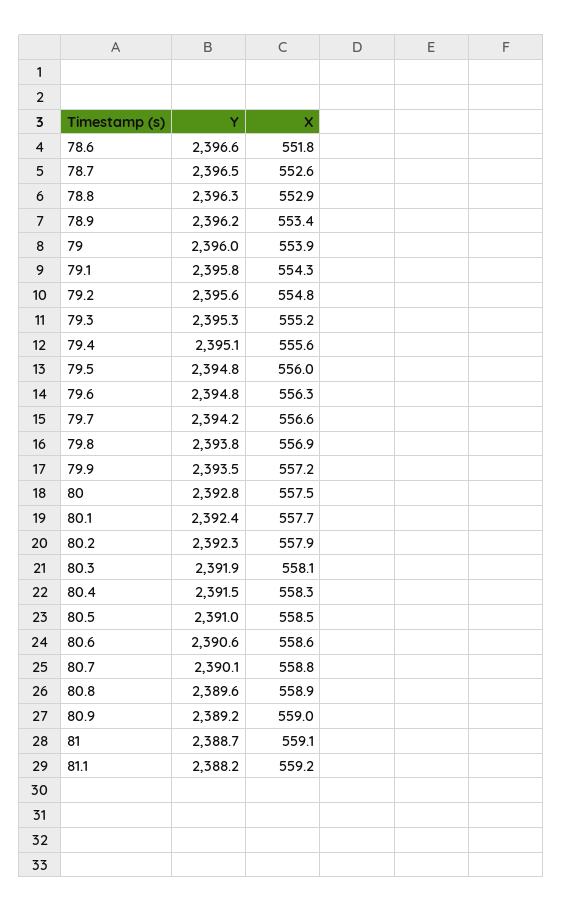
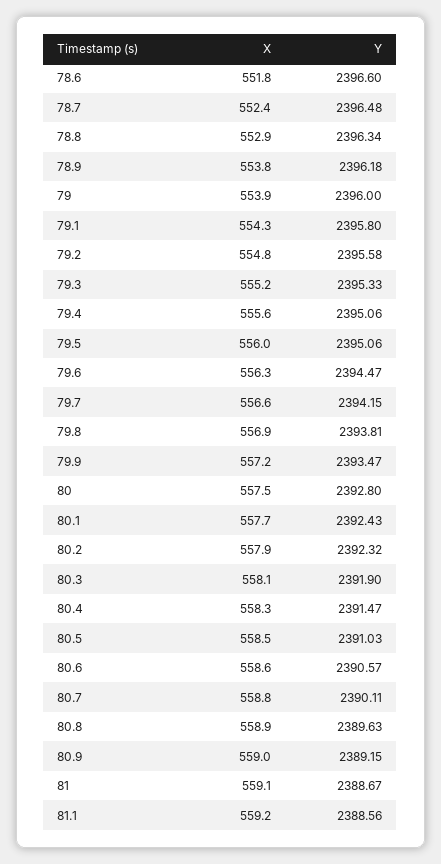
X, 78.7: 552.6 -> 552.4
X, 78.9: 553.4 -> 553.8
Y, 79.5: 2394.8 -> 2395.06
Y, 79.6: 2394.8 -> 2394.47
Y, 81.1: 2388.2 -> 2388.56

